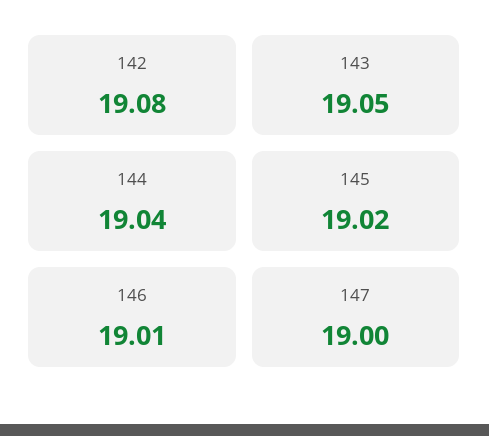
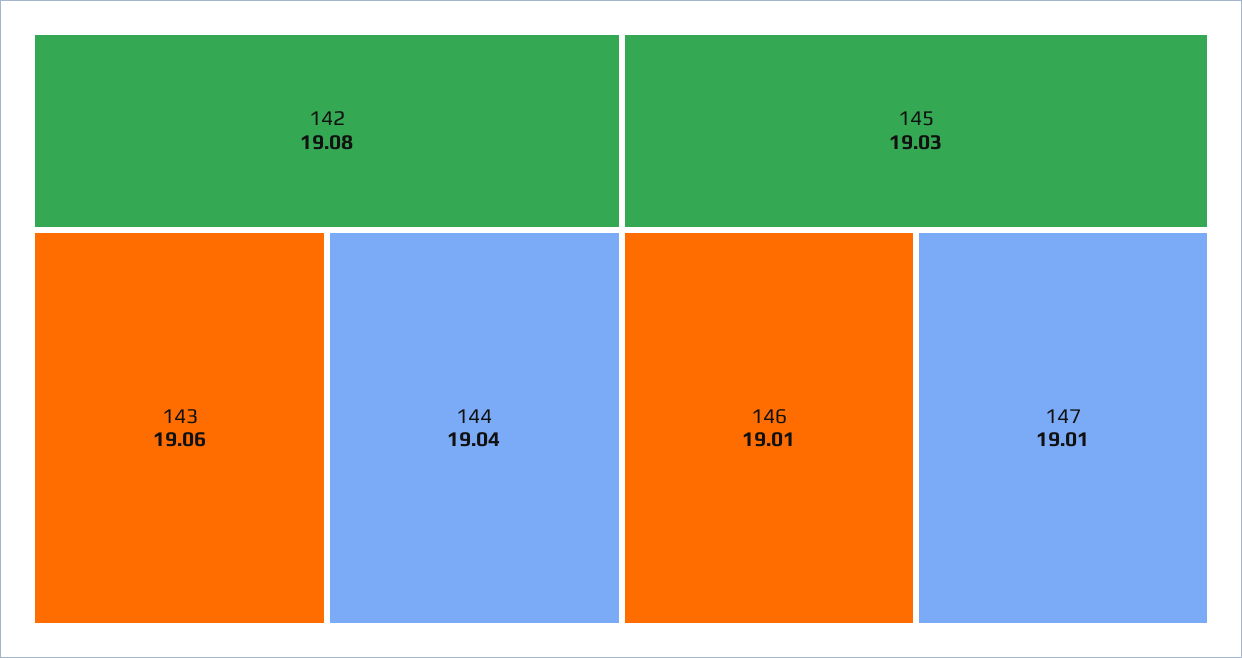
143: 19.05 -> 19.06
145: 19.02 -> 19.03
147: 19 -> 19.01

